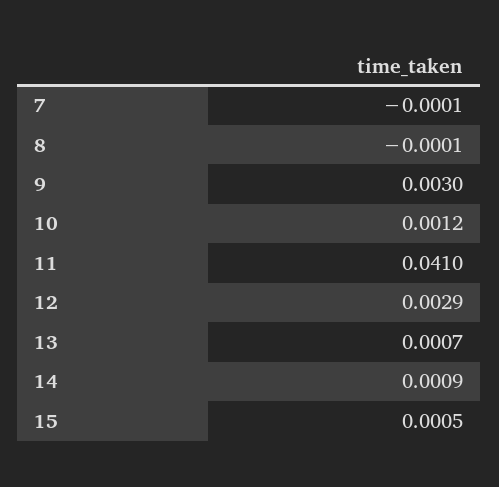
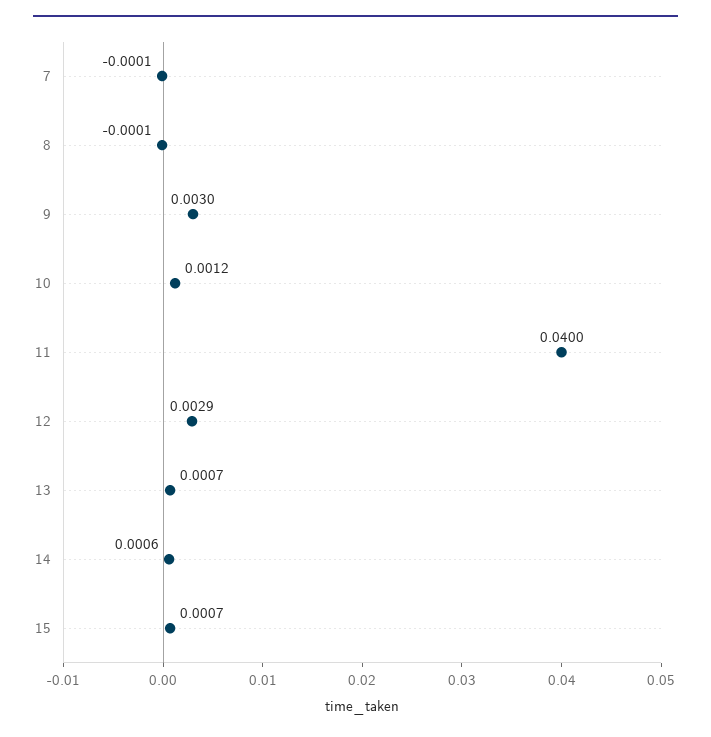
11: 0.041 -> 0.04
14: 0.0009 -> 0.0006
15: 0.0005 -> 0.0007

